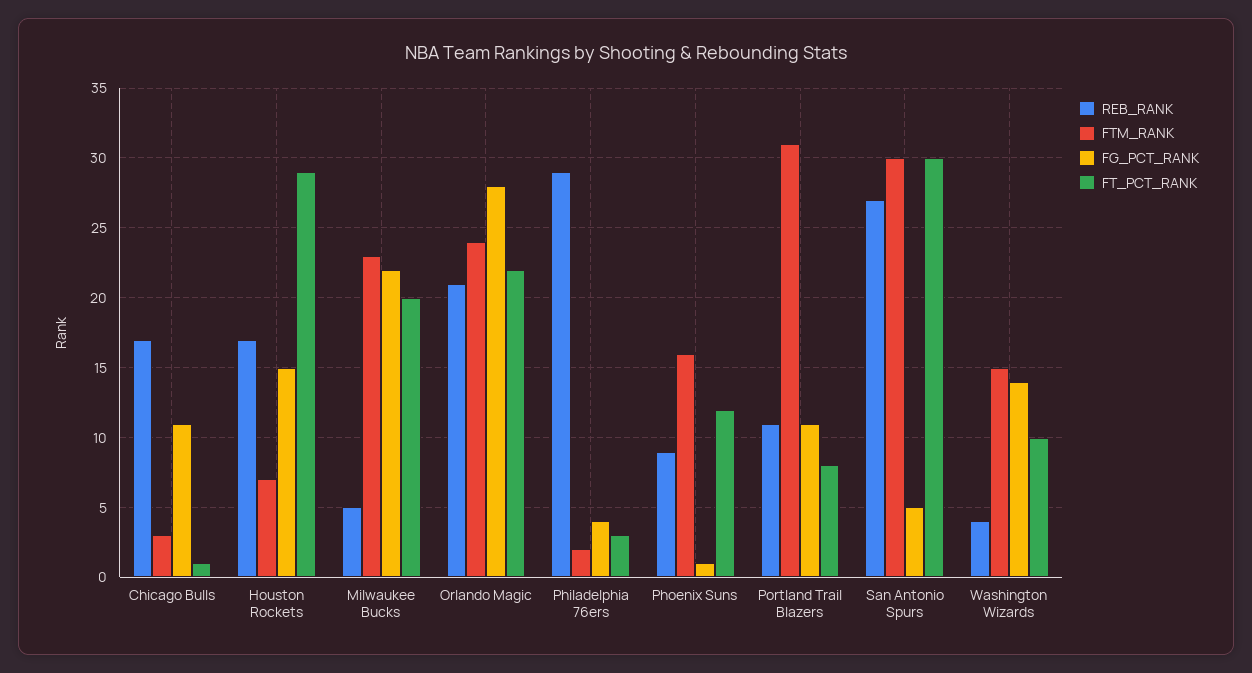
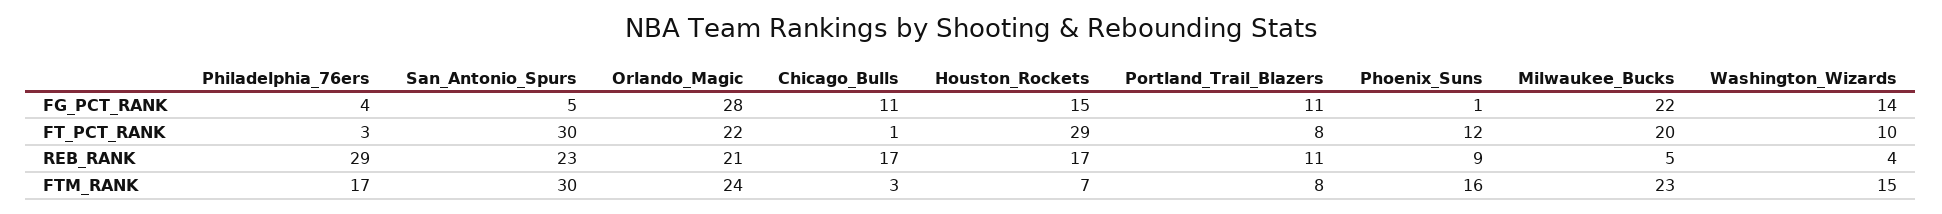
FTM_RANK, Philadelphia 76ers: 2 -> 17
FTM_RANK, Portland Trail Blazers: 31 -> 8
REB_RANK, San Antonio Spurs: 27 -> 23

